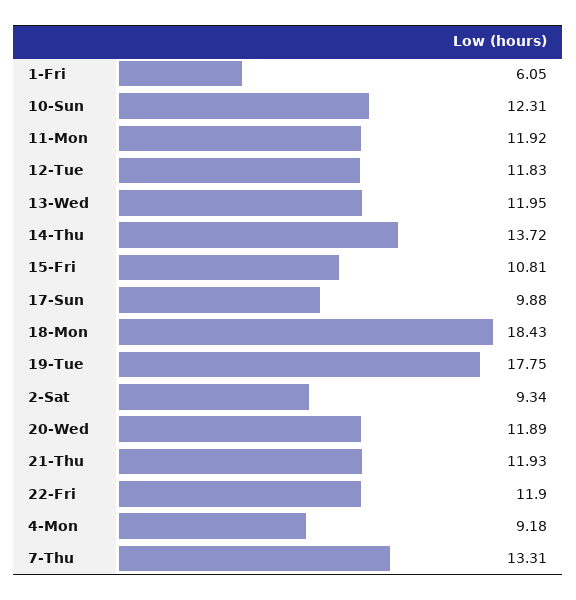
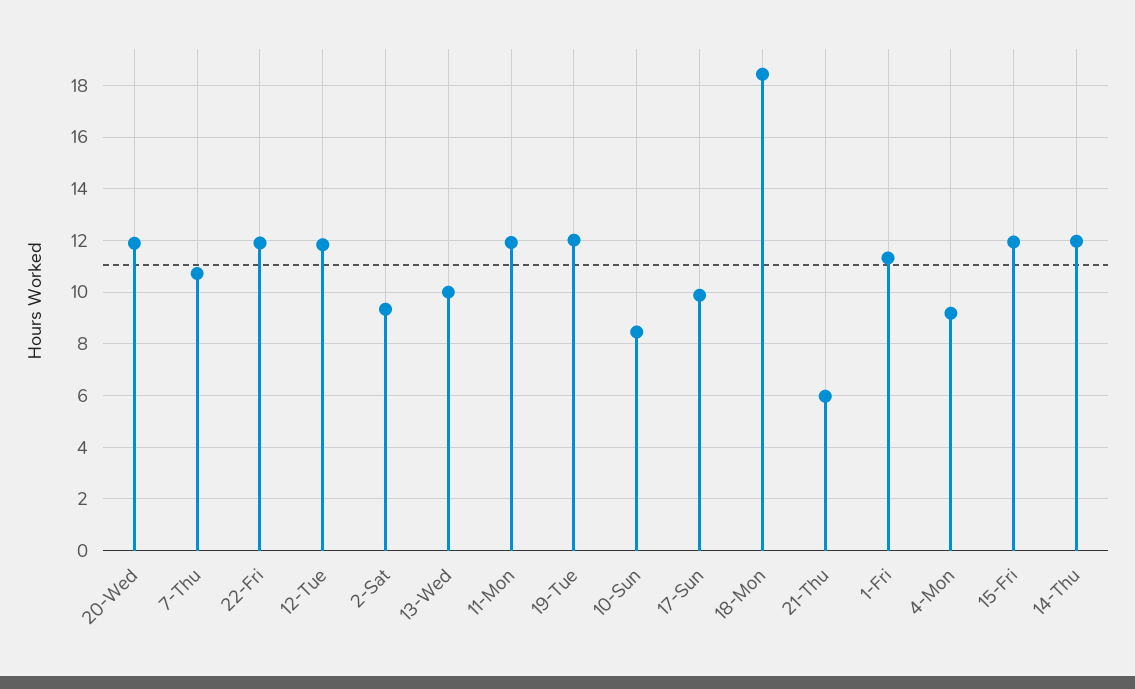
1-Fri: 6.05 -> 11.25
10-Sun: 12.31 -> 8.5
13-Wed: 11.95 -> 10
14-Thu: 13.72 -> 12
15-Fri: 10.81 -> 12
19-Tue: 17.75 -> 12
21-Thu: 11.93 -> 6
7-Thu: 13.31 -> 10.75

